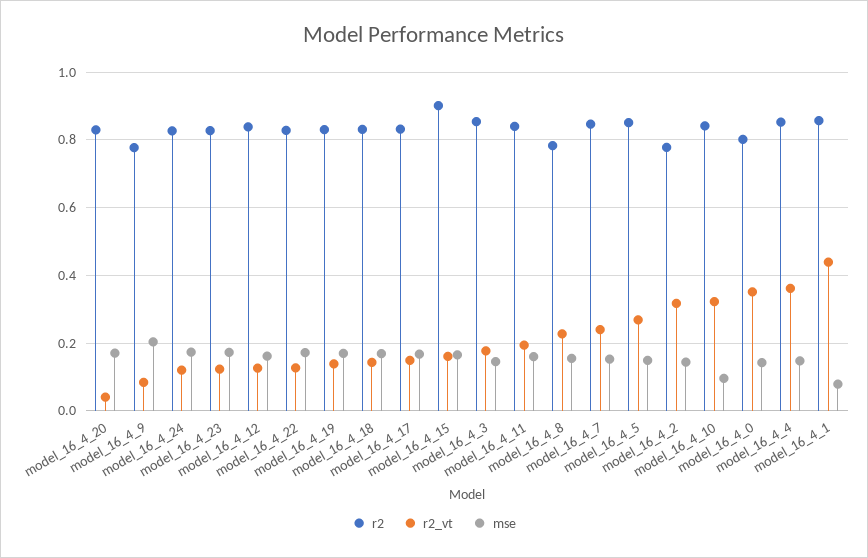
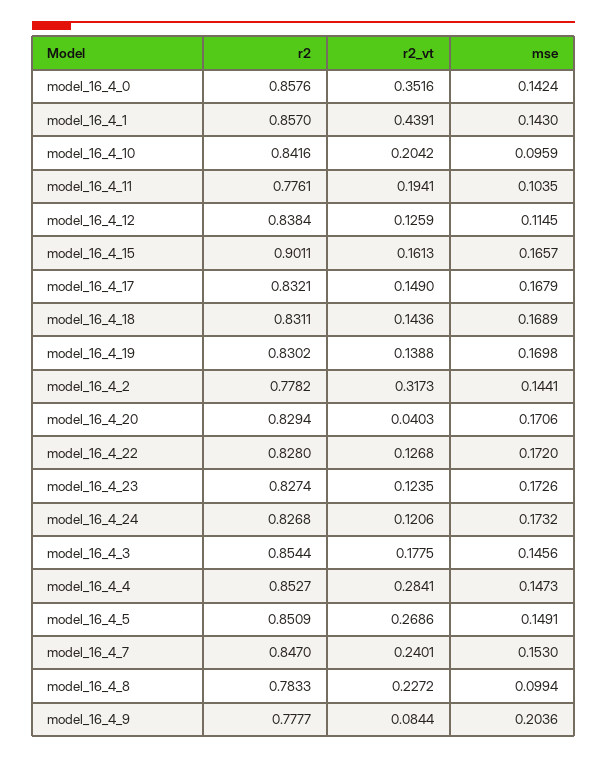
mse, model_16_4_12: 0.16 -> 0.1145
r2, model_16_4_11: 0.84 -> 0.7761
mse, model_16_4_11: 0.16 -> 0.1035
mse, model_16_4_8: 0.16 -> 0.0994
r2_vt, model_16_4_10: 0.32 -> 0.2042
r2, model_16_4_0: 0.8 -> 0.8576
r2_vt, model_16_4_4: 0.36 -> 0.2841
mse, model_16_4_1: 0.08 -> 0.143

